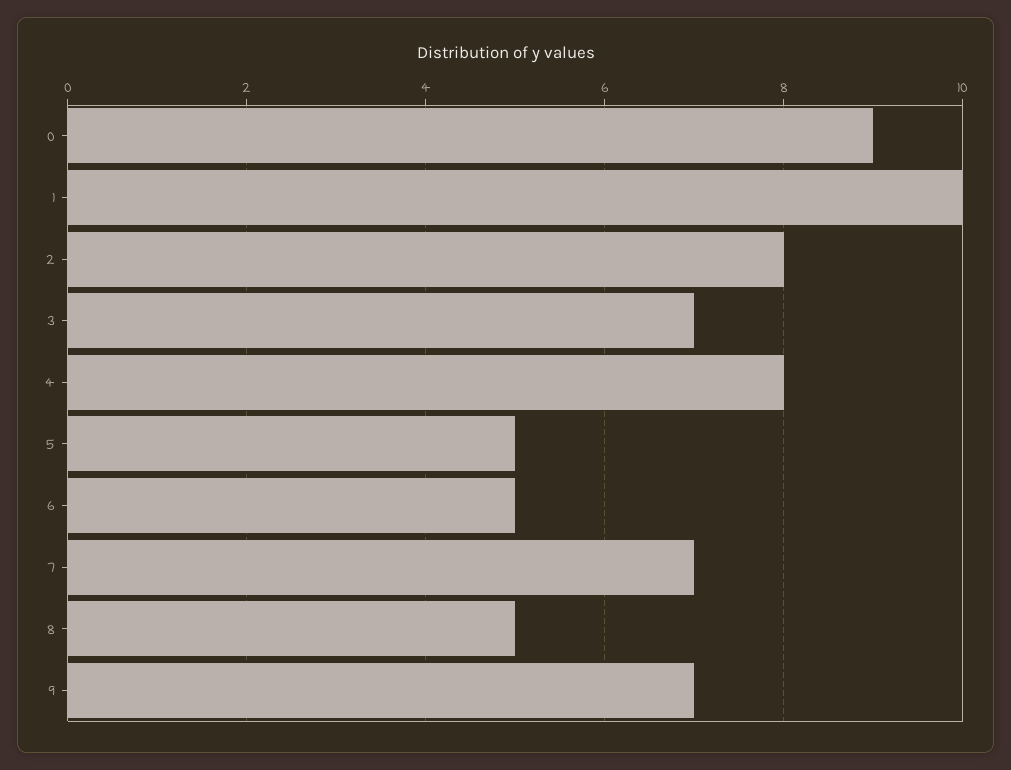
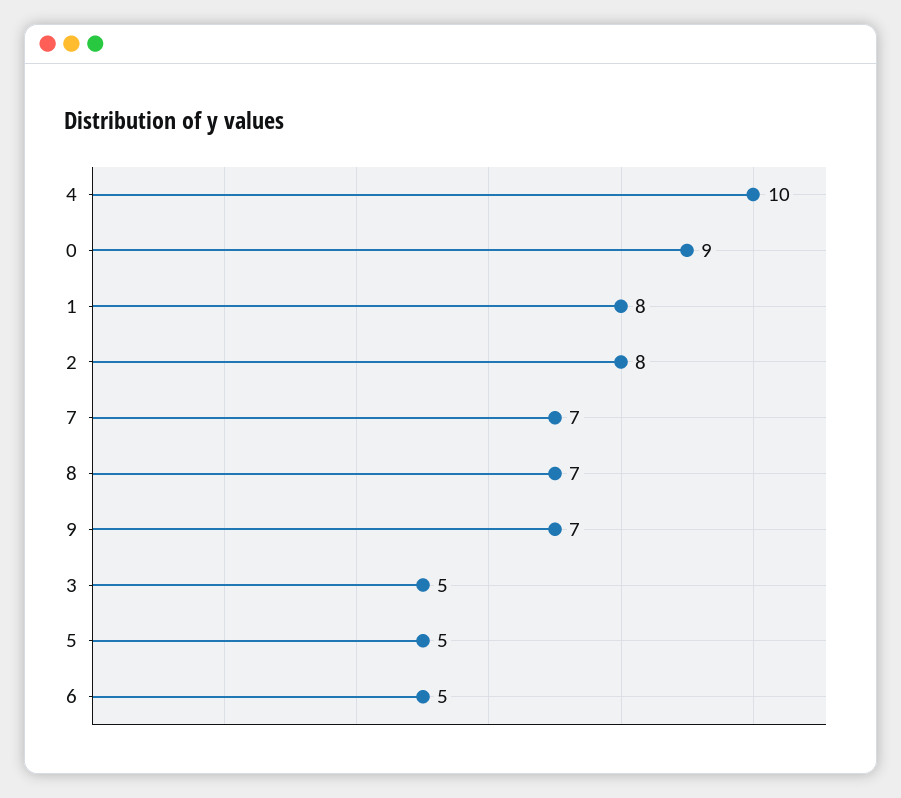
1: 10 -> 8
3: 7 -> 5
4: 8 -> 10
8: 5 -> 7

